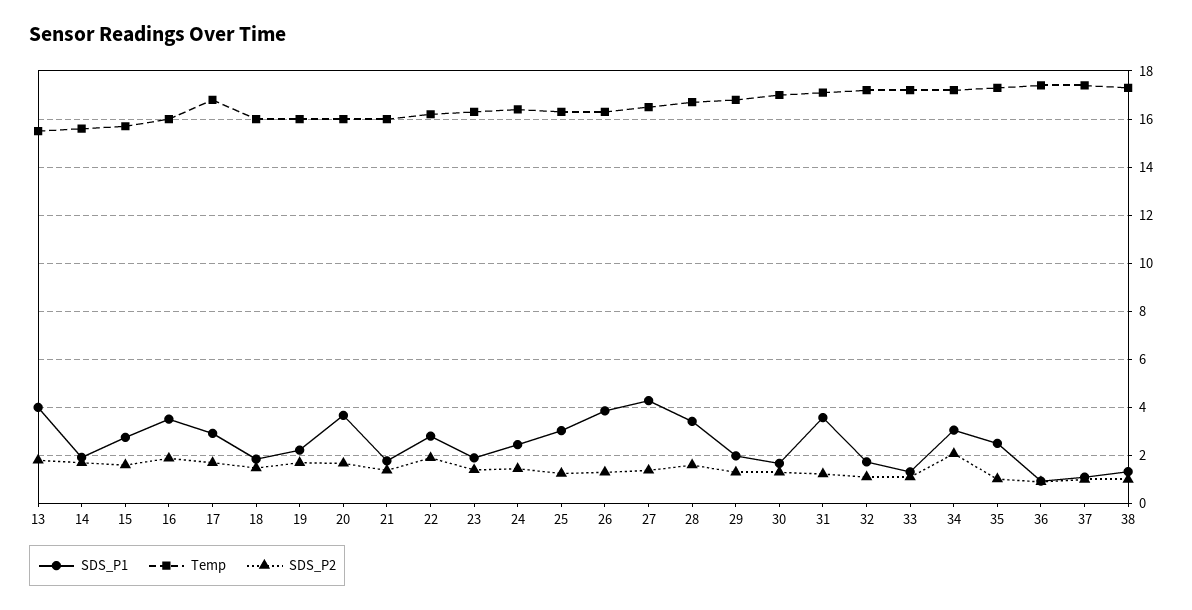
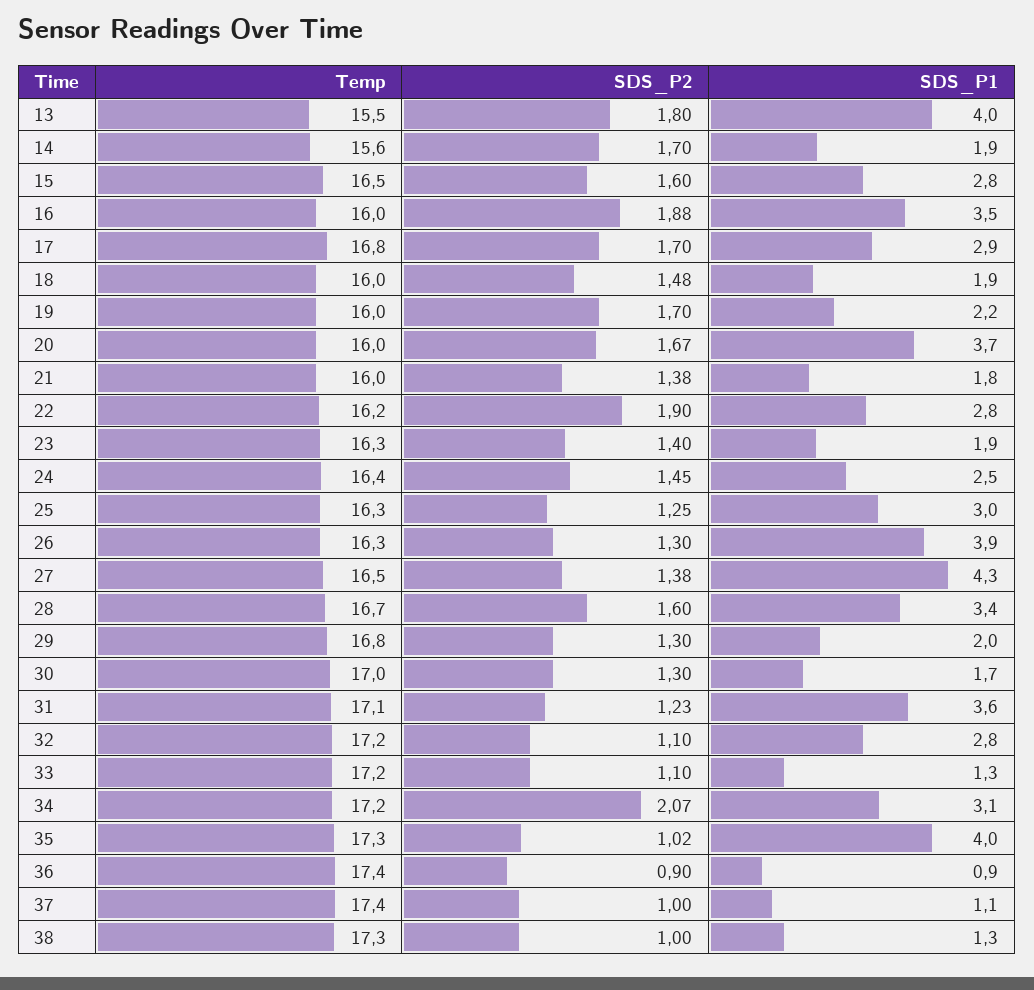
Temp, 15: 15.75 -> 16.5
SDS_P1, 32: 1.75 -> 2.8
SDS_P1, 35: 2.5 -> 4

